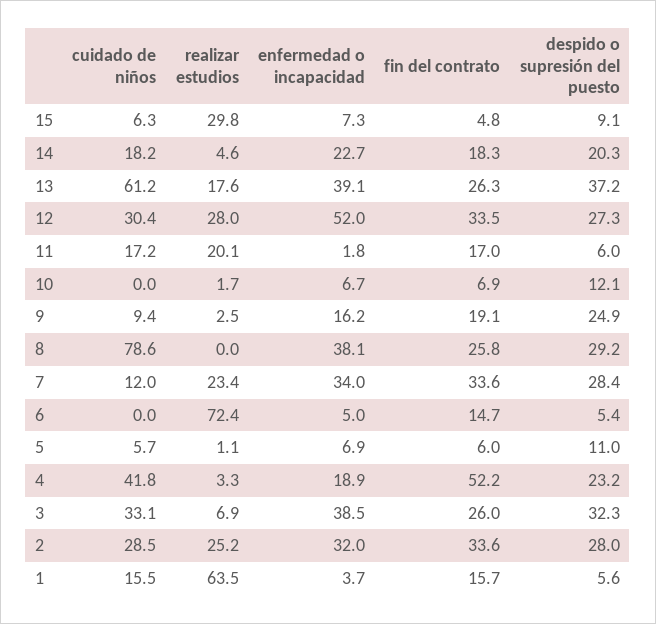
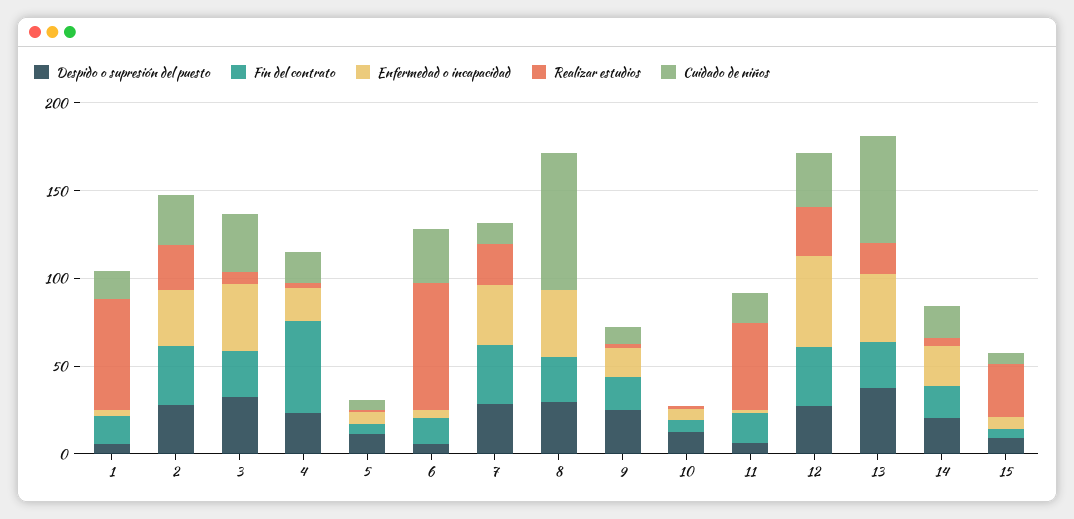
realizar estudios, 11: 20.1 -> 50
cuidado de niños, 6: 0 -> 30
cuidado de niños, 4: 41.8 -> 20

